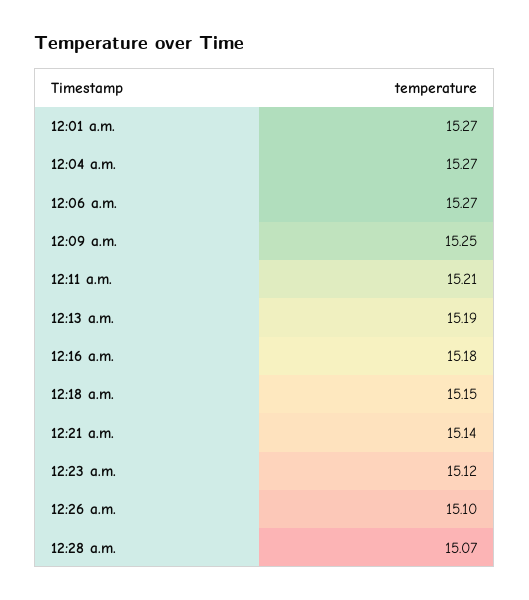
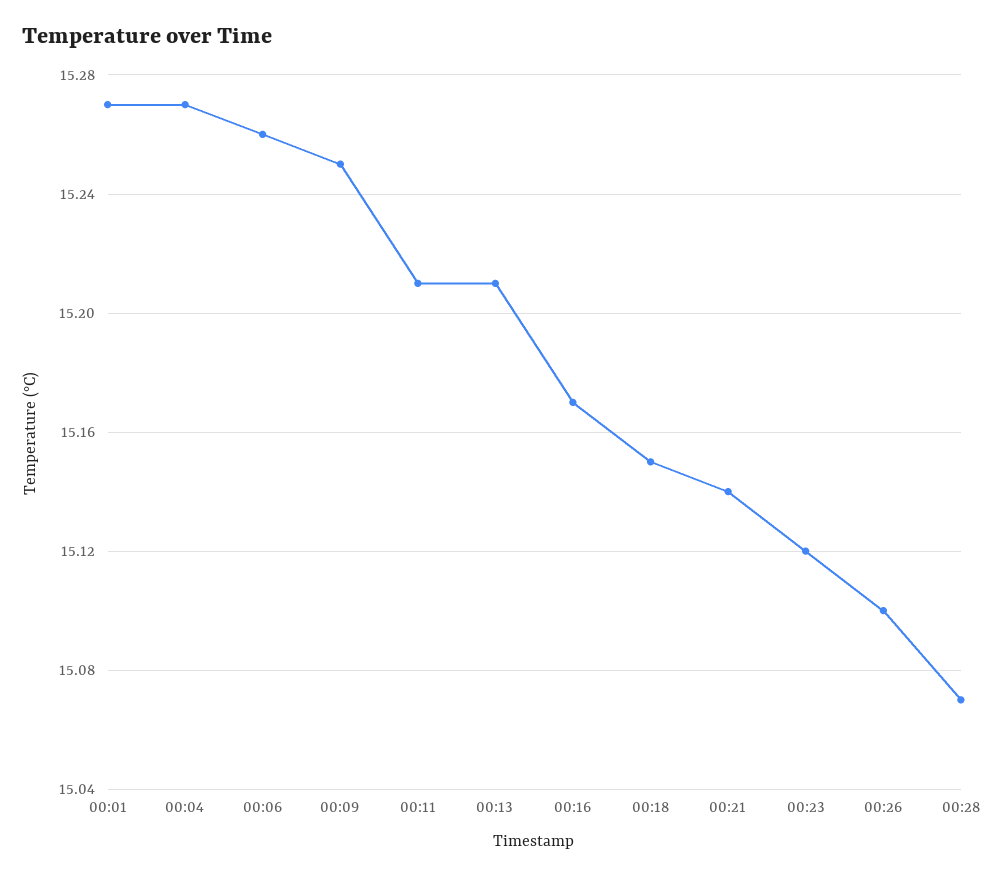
12:06 a.m.: 15.27 -> 15.26
12:13 a.m.: 15.19 -> 15.21
12:16 a.m.: 15.18 -> 15.17

